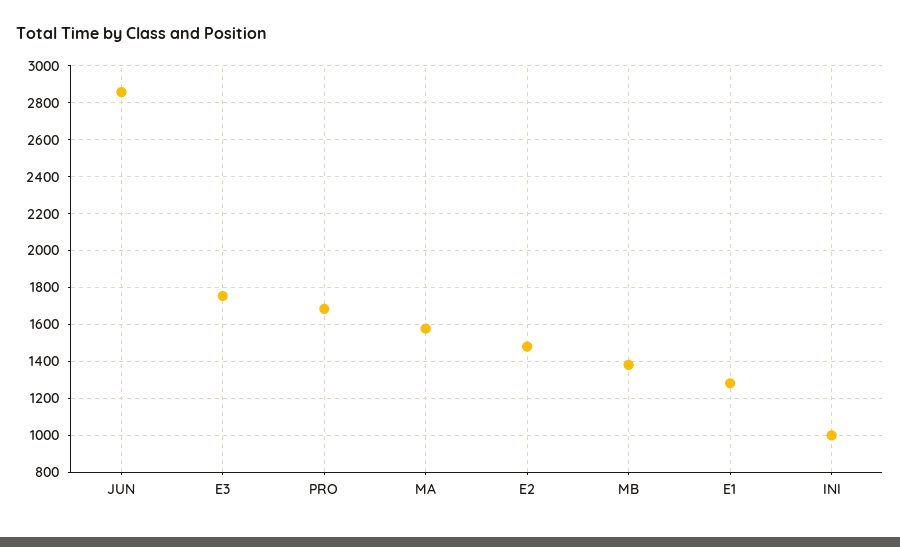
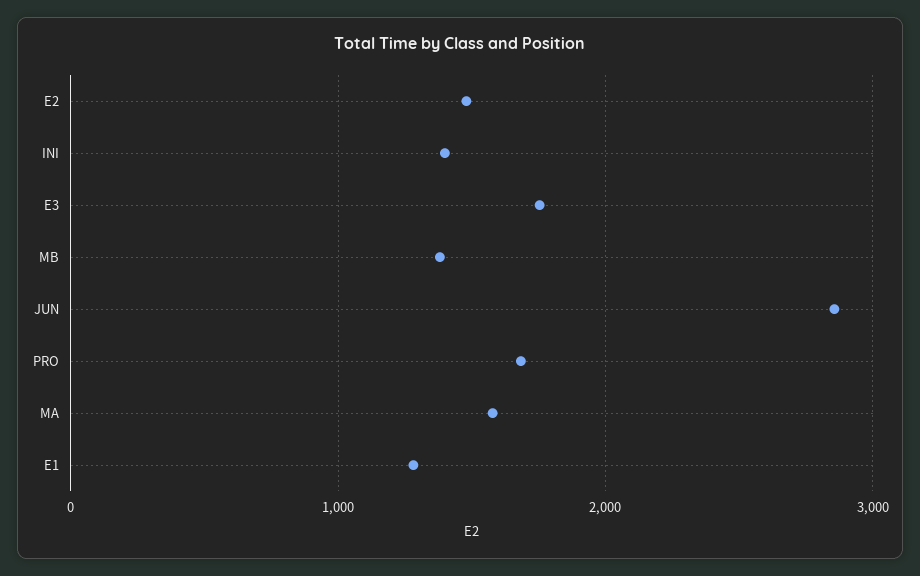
INI: 1000 -> 1400

